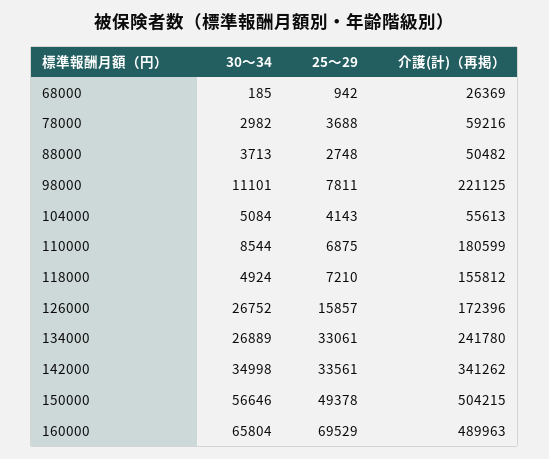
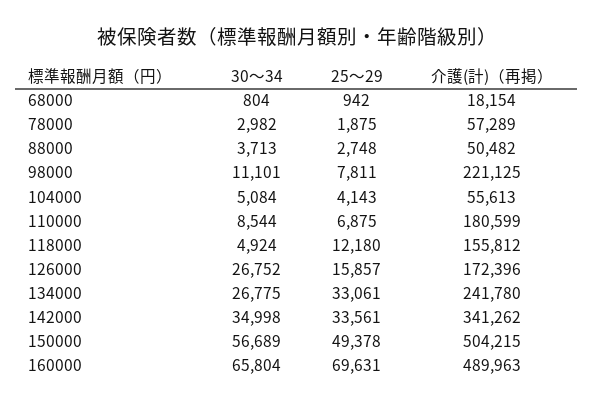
30～34, 68000: 185 -> 804
介護(計)（再掲）, 68000: 26369 -> 18154
25～29, 78000: 3688 -> 1875
介護(計)（再掲）, 78000: 59216 -> 57289
25～29, 118000: 7210 -> 12180
30～34, 134000: 26889 -> 26775
30～34, 150000: 56646 -> 56689
25～29, 160000: 69529 -> 69631

